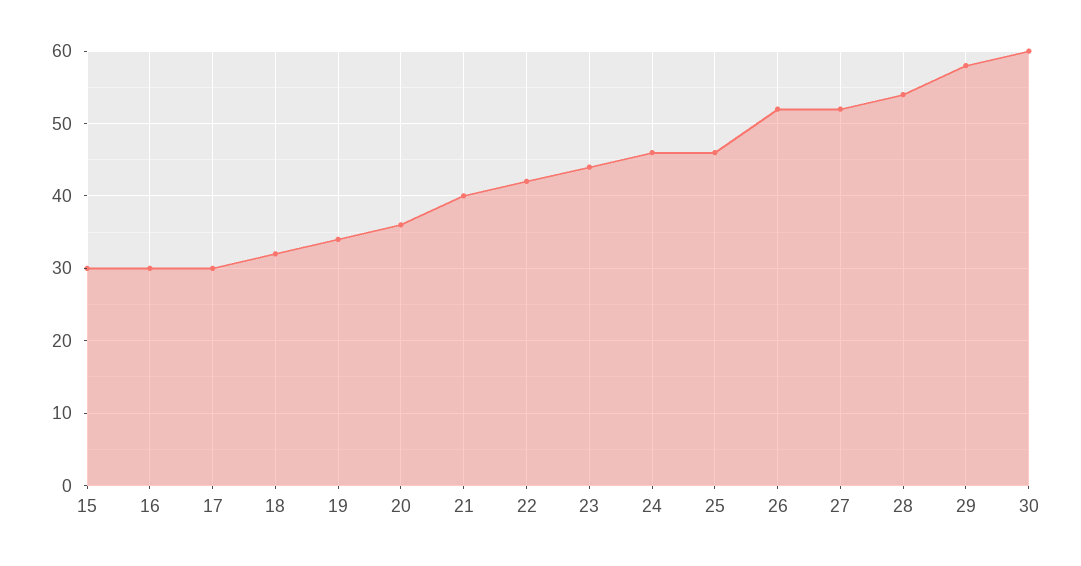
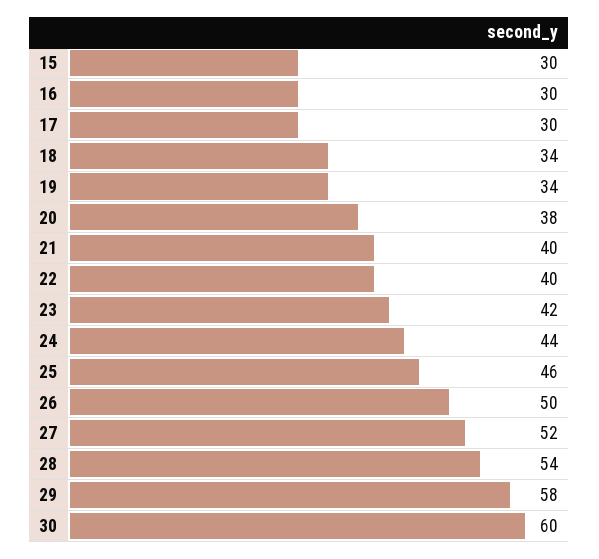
18: 32 -> 34
20: 36 -> 38
22: 42 -> 40
23: 44 -> 42
24: 46 -> 44
26: 52 -> 50

